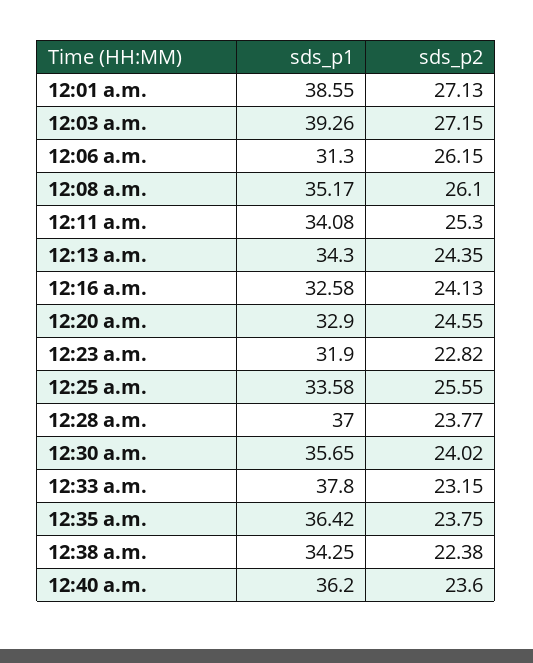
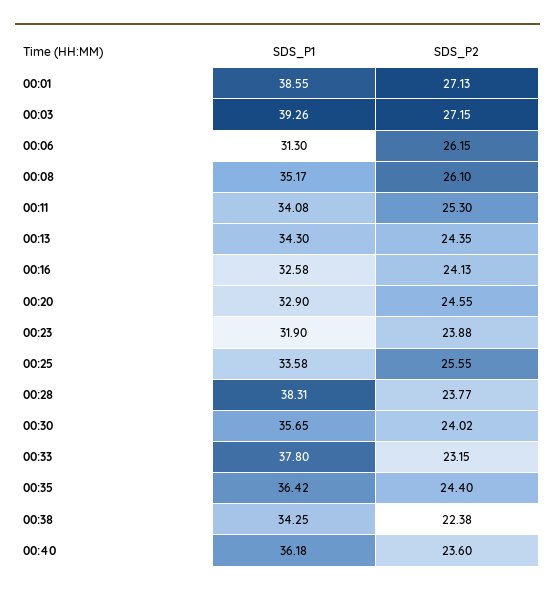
sds_p2, 12:23 a.m.: 22.82 -> 23.88
sds_p1, 12:28 a.m.: 37 -> 38.31
sds_p2, 12:35 a.m.: 23.75 -> 24.4
sds_p1, 12:40 a.m.: 36.2 -> 36.18

